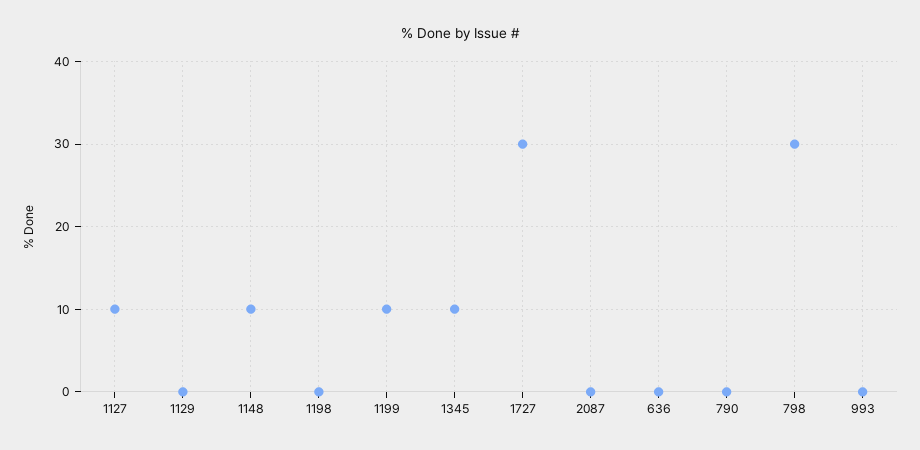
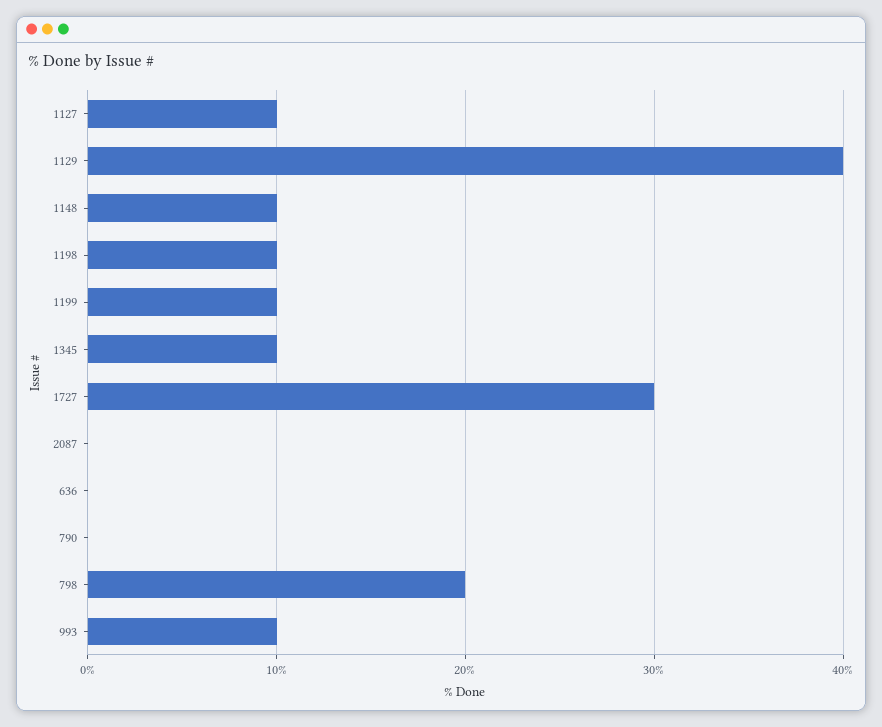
1129: 0 -> 40
1198: 0 -> 10
798: 30 -> 20
993: 0 -> 10

